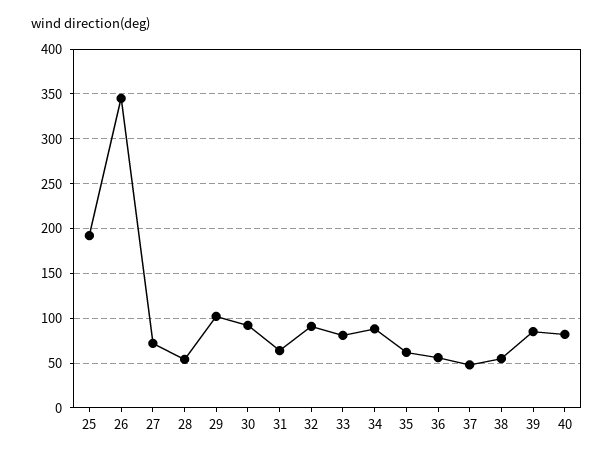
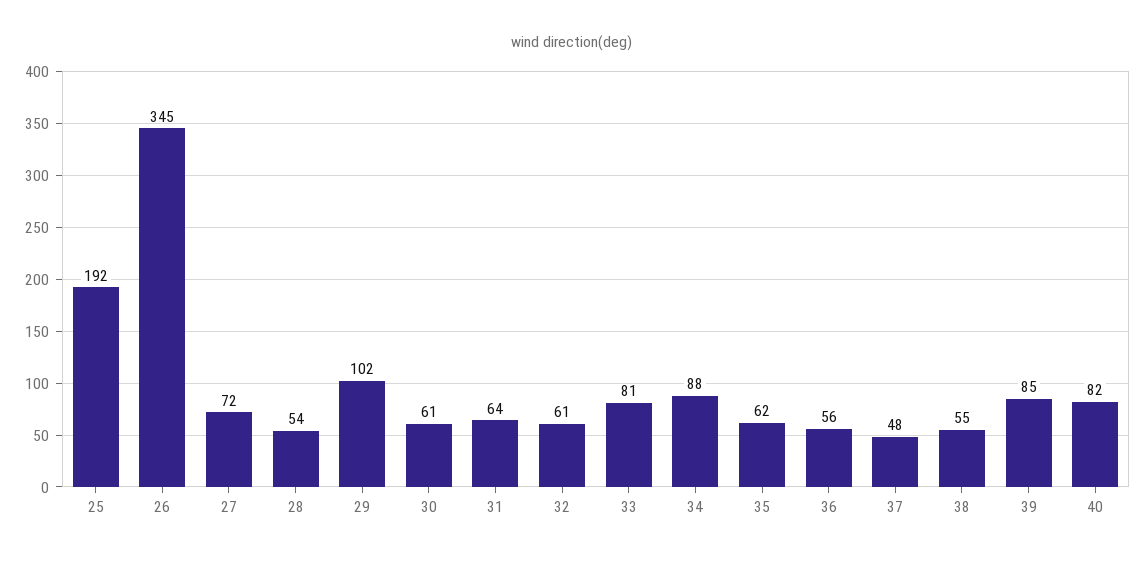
30: 90 -> 61
32: 90 -> 61

